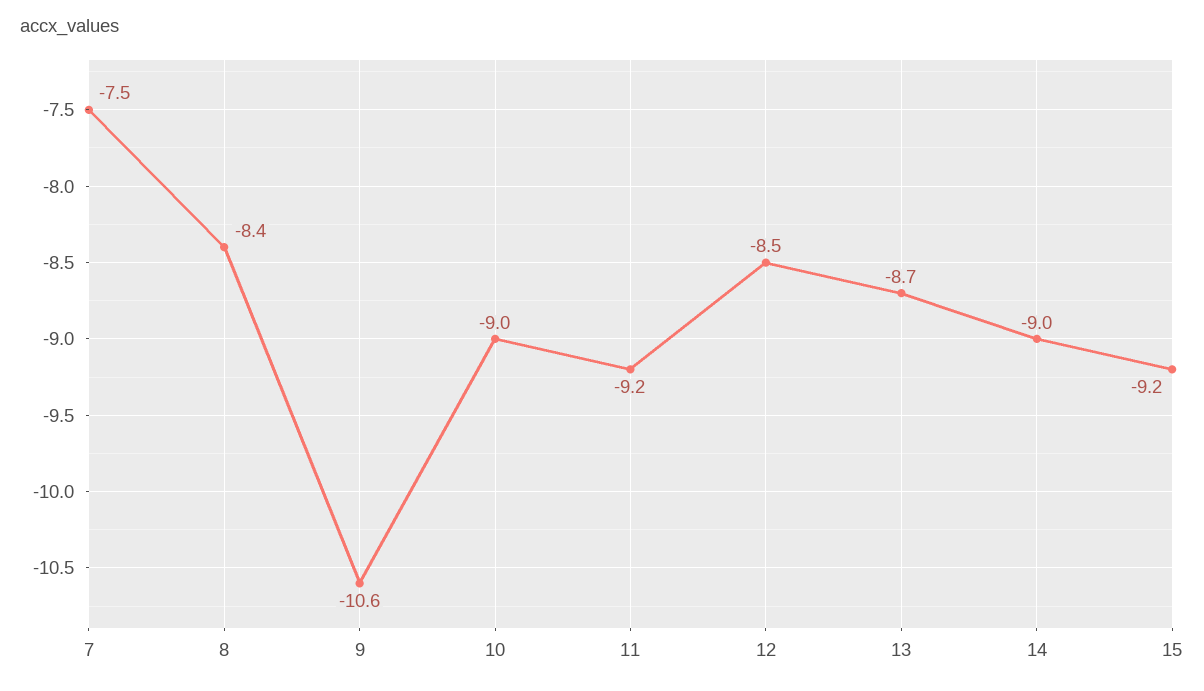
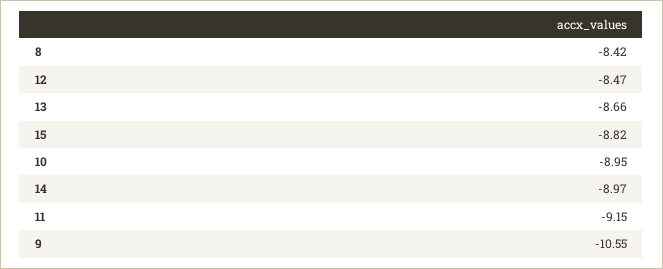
7: -7.5 -> none
15: -9.2 -> -8.82

